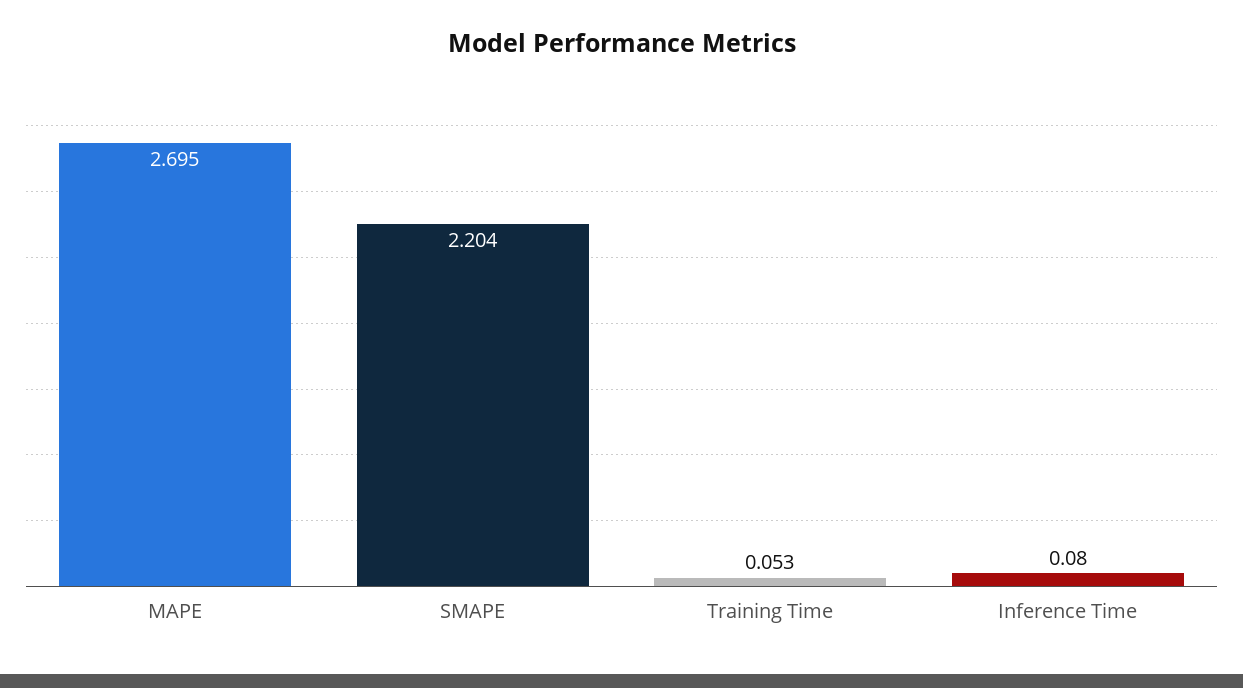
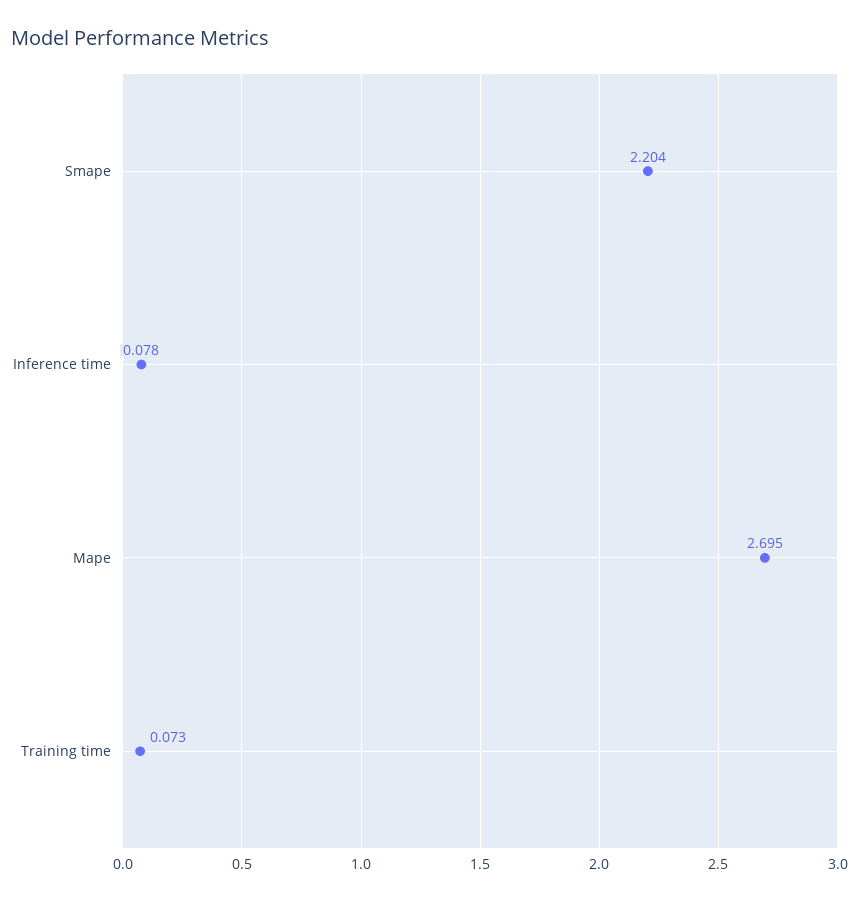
Training Time: 0.053 -> 0.073
Inference Time: 0.08 -> 0.078

